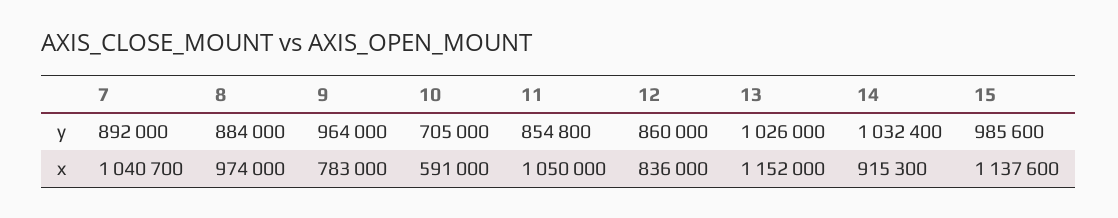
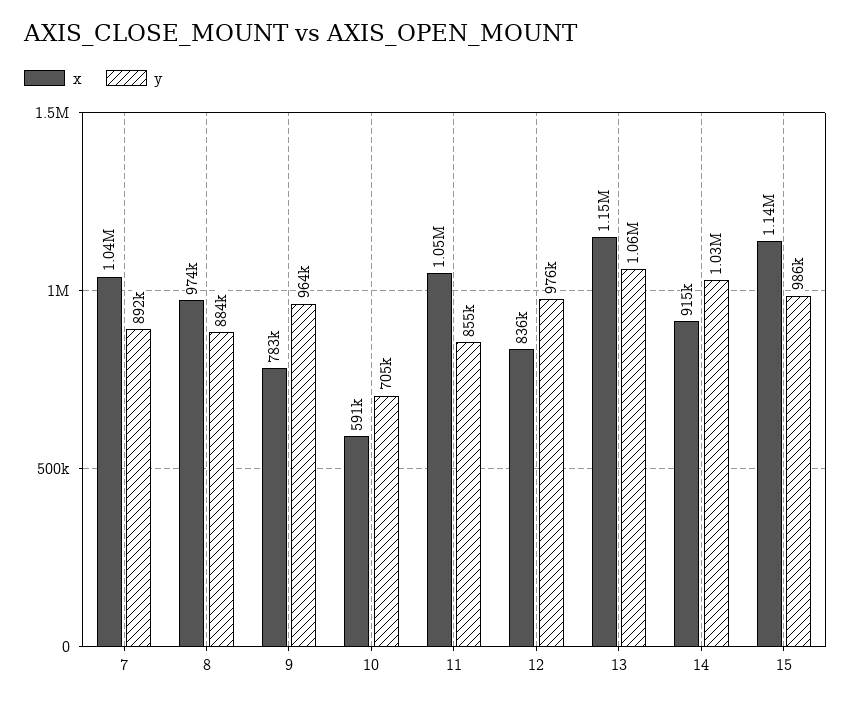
y, 12: 860000 -> 976000
y, 13: 1026000 -> 1060000

